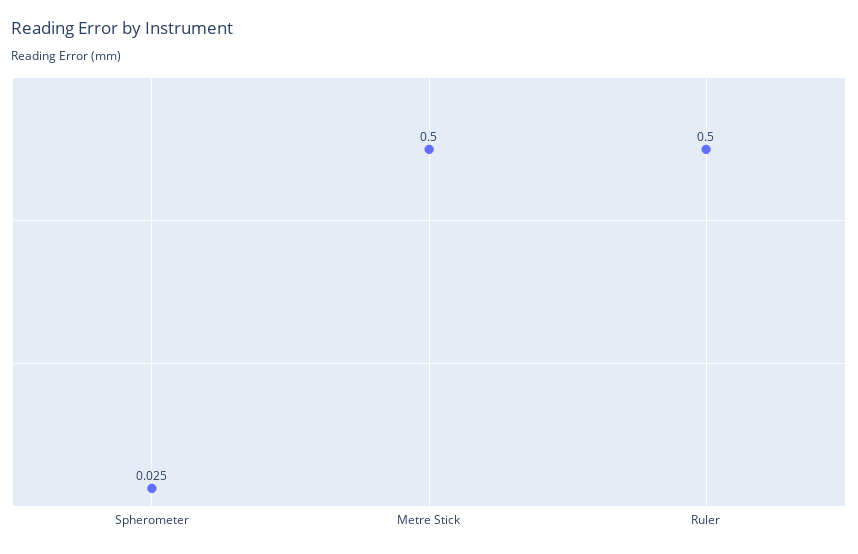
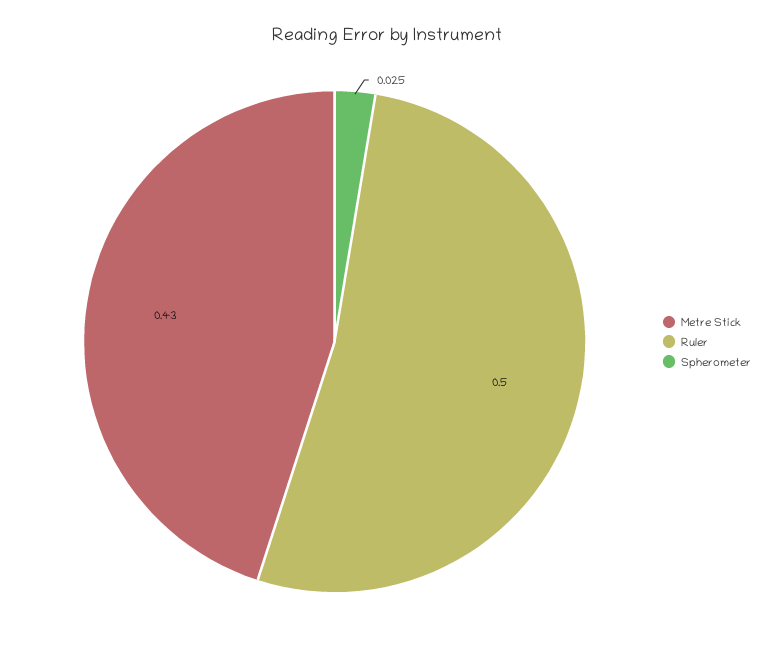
Metre Stick: 0.5 -> 0.43

